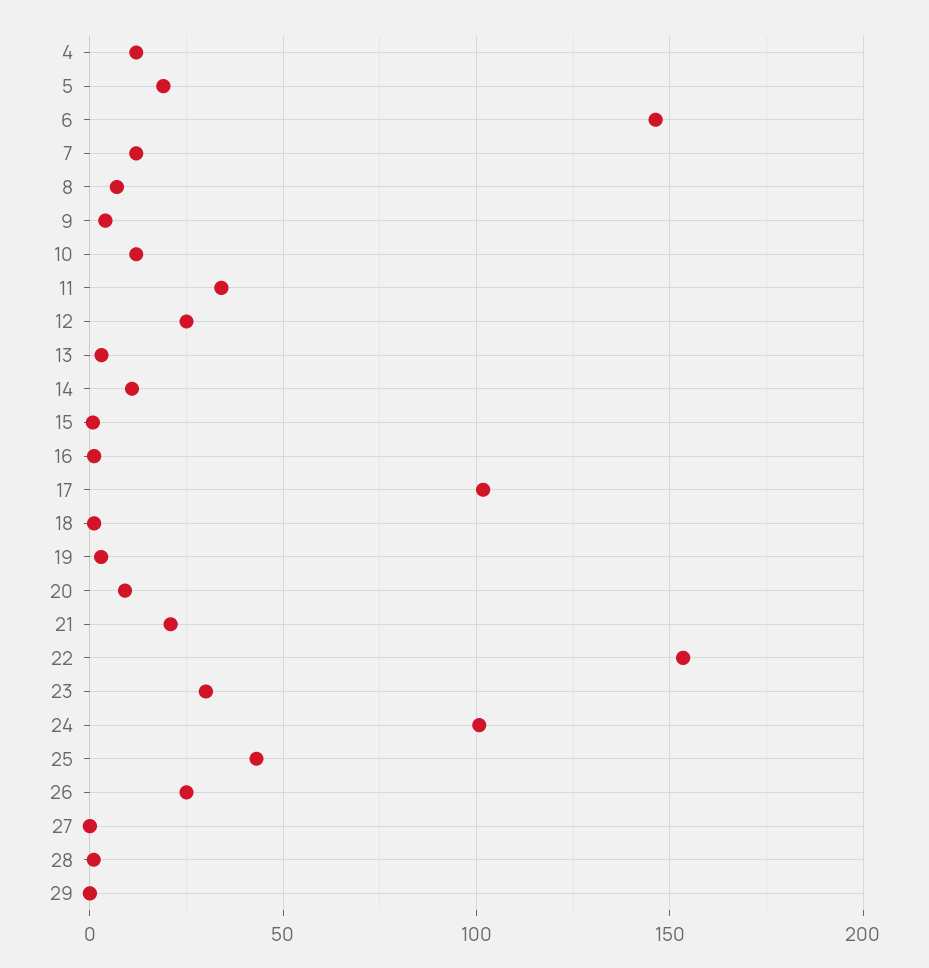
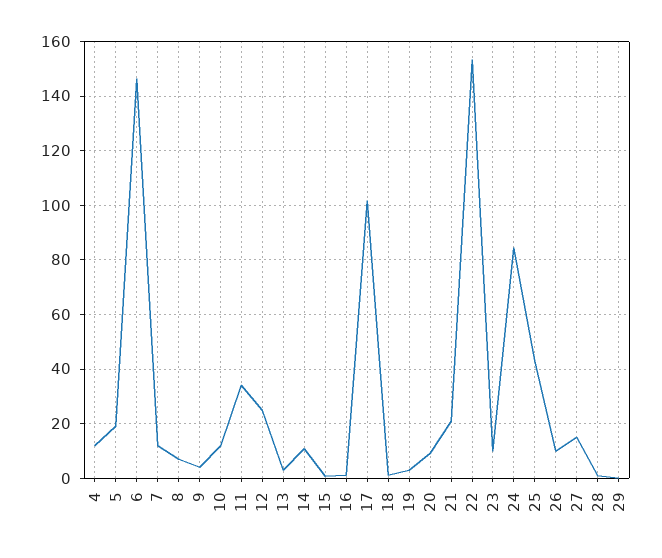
23: 30 -> 10
24: 100 -> 85
26: 25 -> 10
27: 0 -> 15

